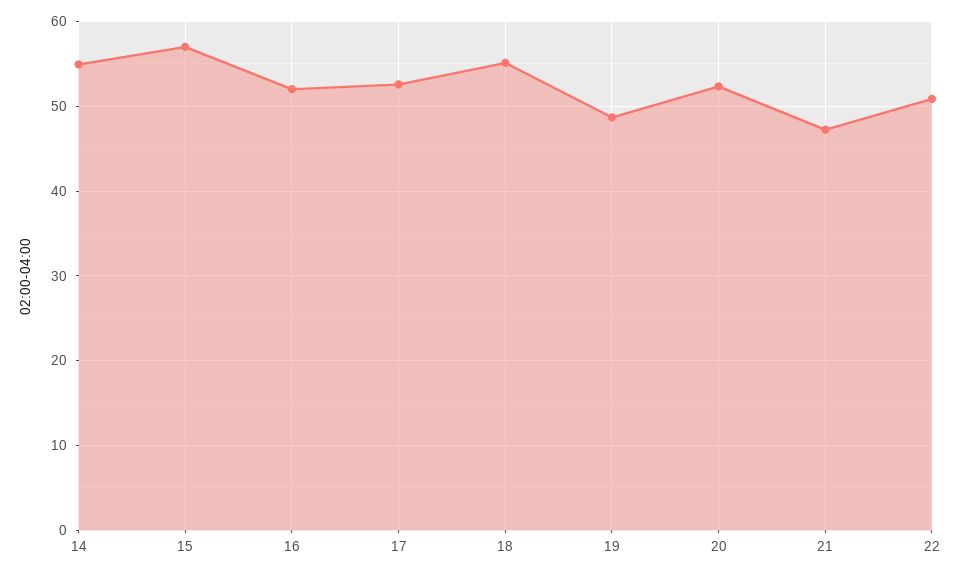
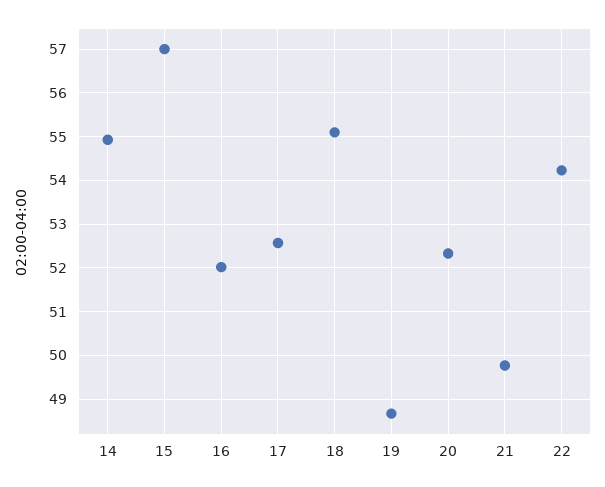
21: 47 -> 49.8
22: 51 -> 54.2

